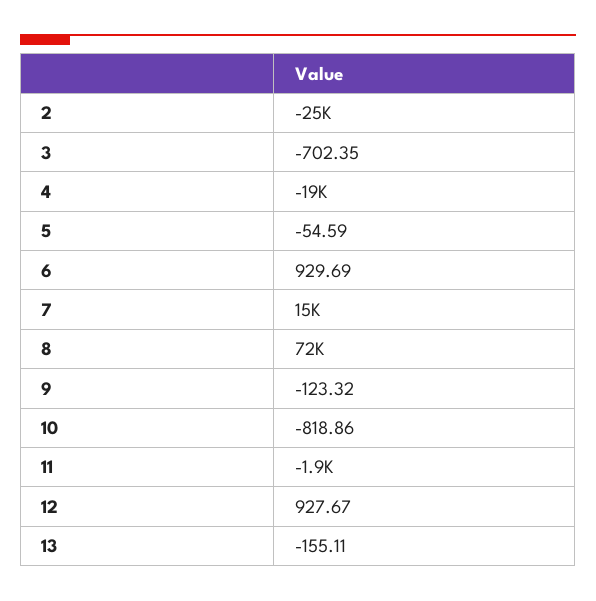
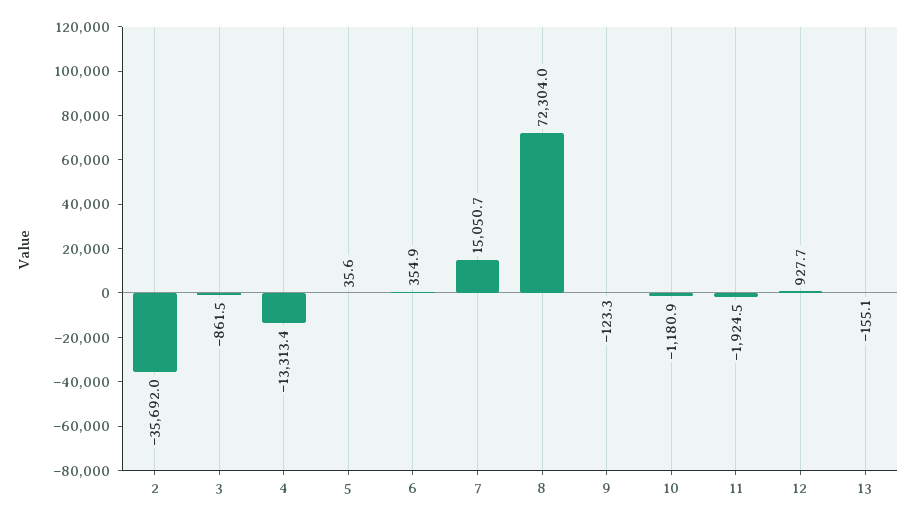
2: -25000 -> -35692
3: -702.35 -> -861.5
4: -19000 -> -13313.4
5: -54.59 -> 35.6
6: 929.69 -> 354.9
10: -818.86 -> -1180.9

